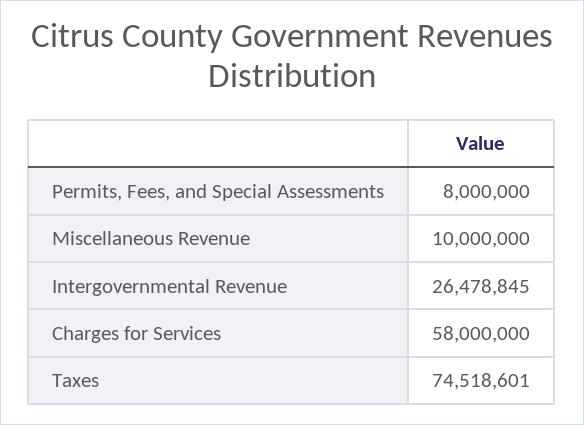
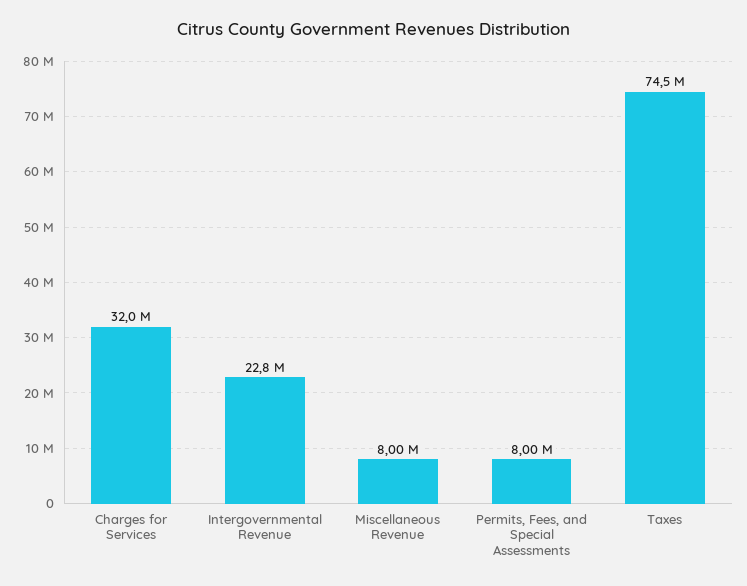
Miscellaneous Revenue: 10000000 -> 8000000
Intergovernmental Revenue: 26478845 -> 22800000
Charges for Services: 58000000 -> 32000000

